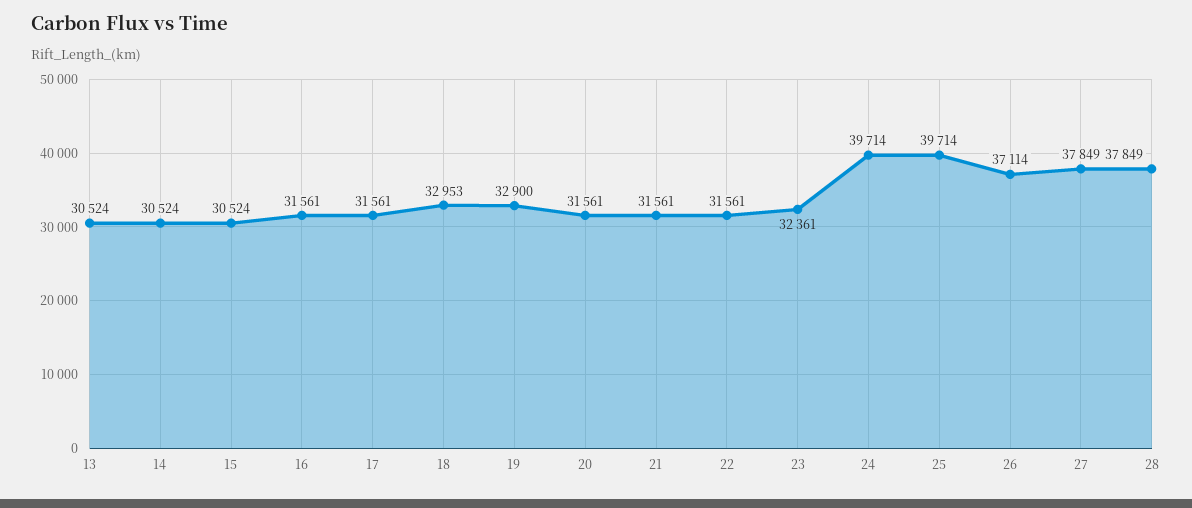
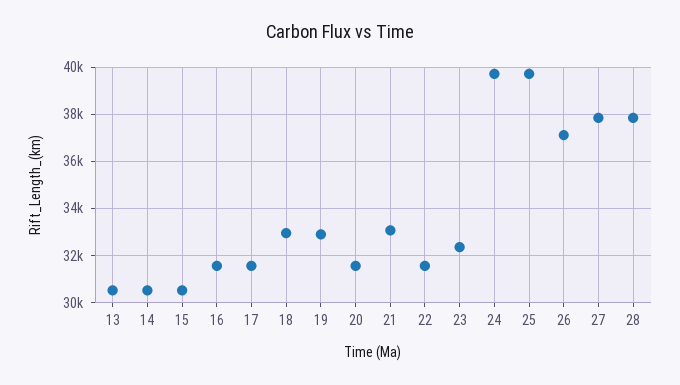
21: 31561 -> 33000

